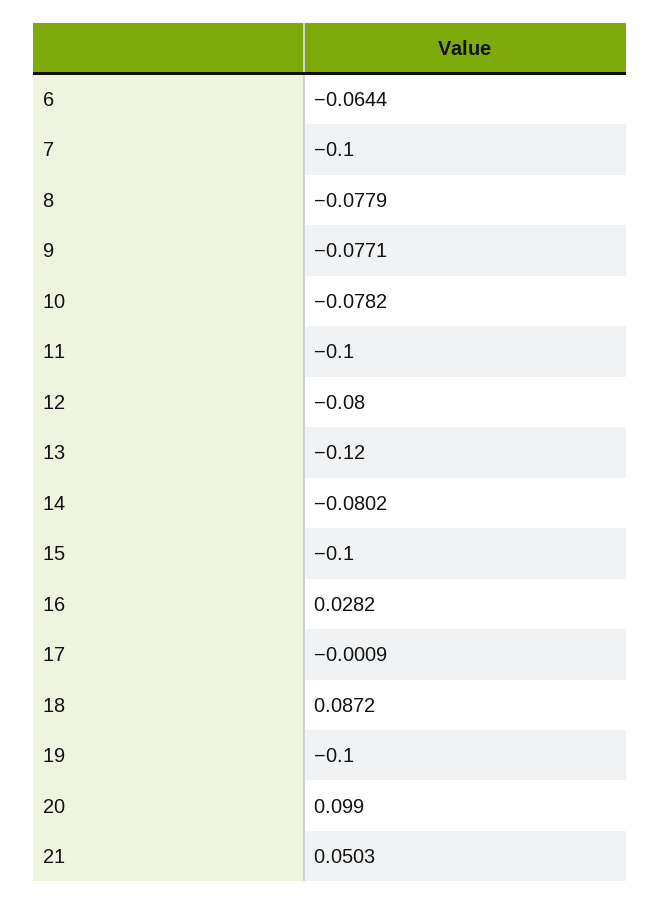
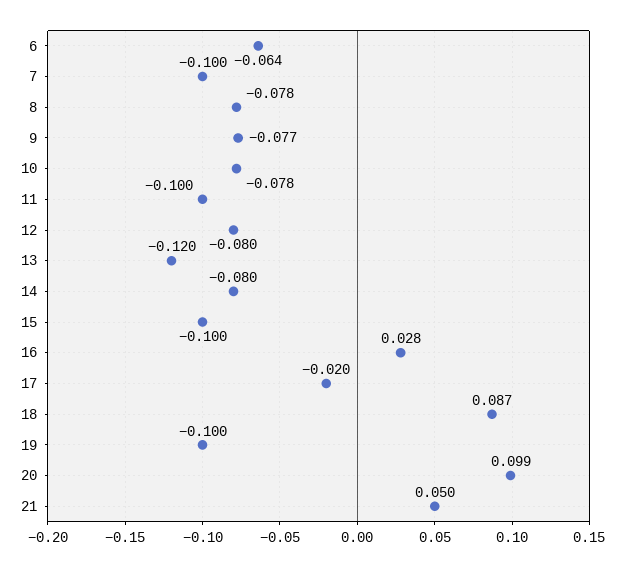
17: -0.0009 -> -0.02

